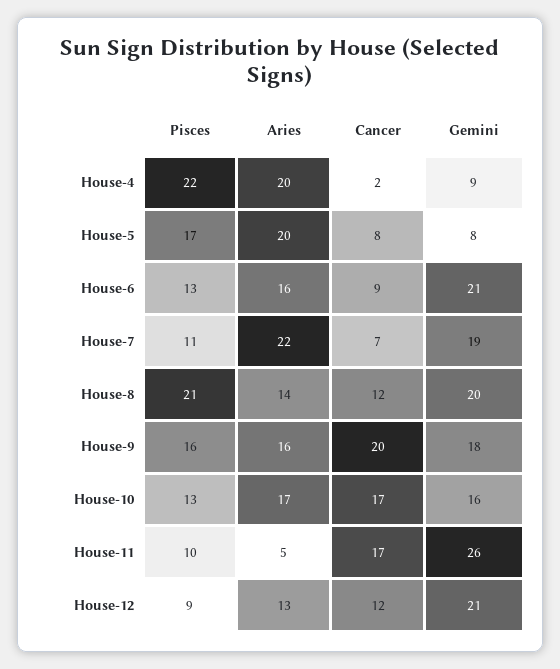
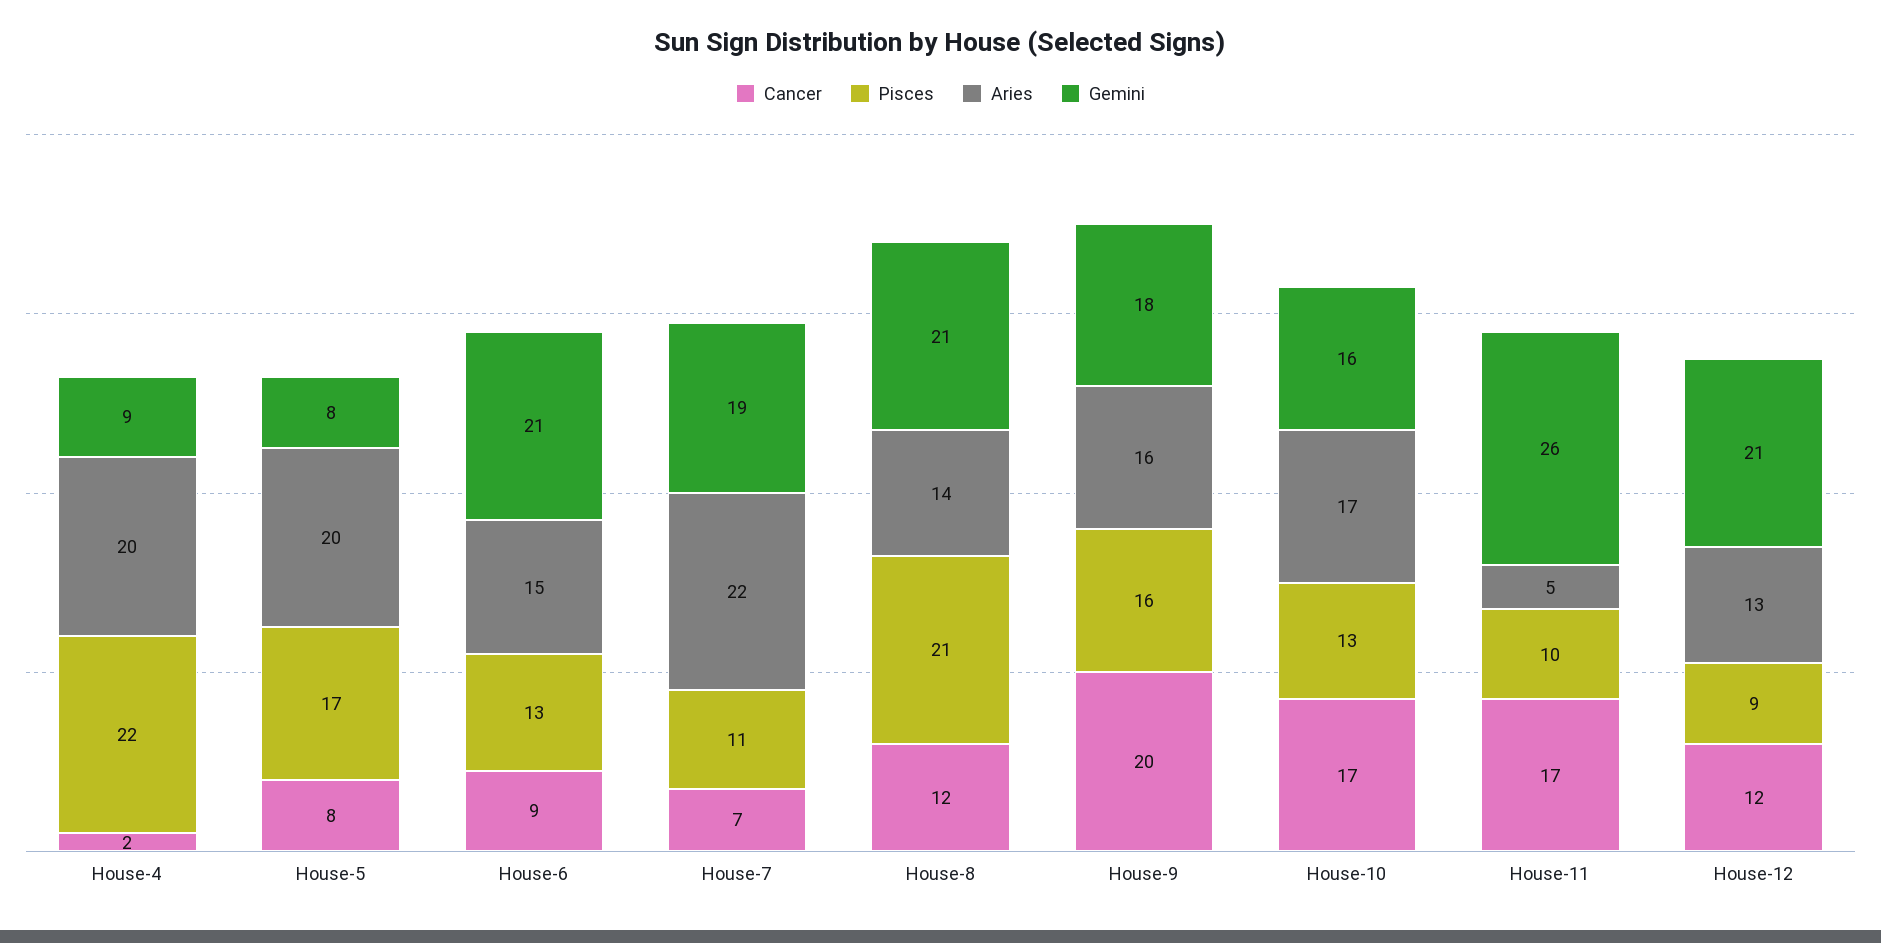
Aries, House-6: 16 -> 15
Gemini, House-8: 20 -> 21

